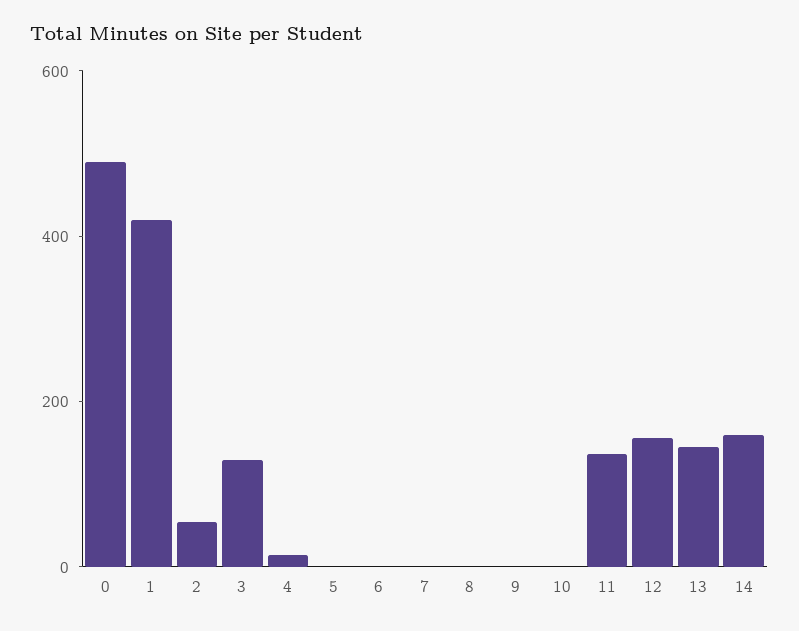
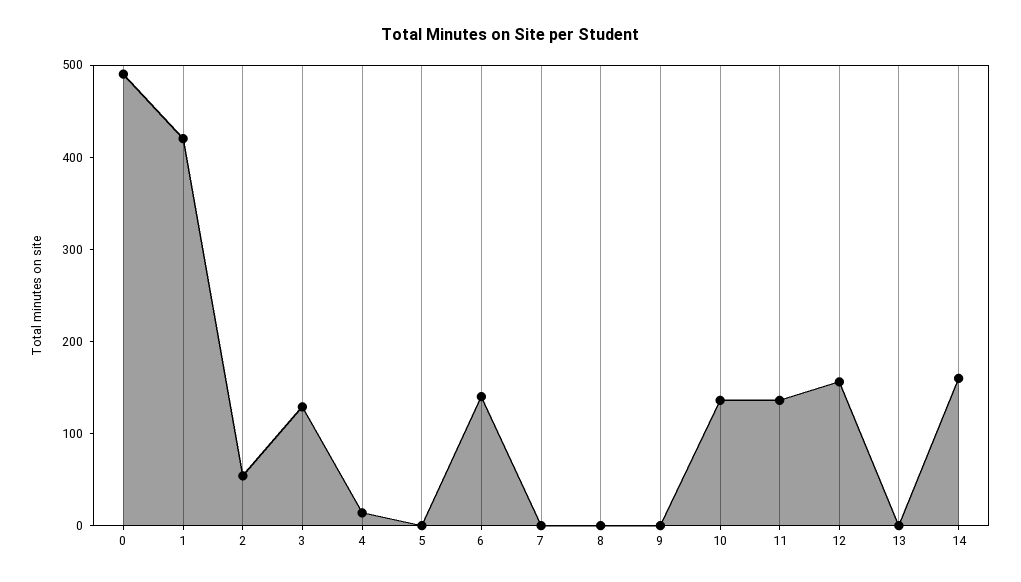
6: 0 -> 140
10: 0 -> 140
13: 150 -> 0

